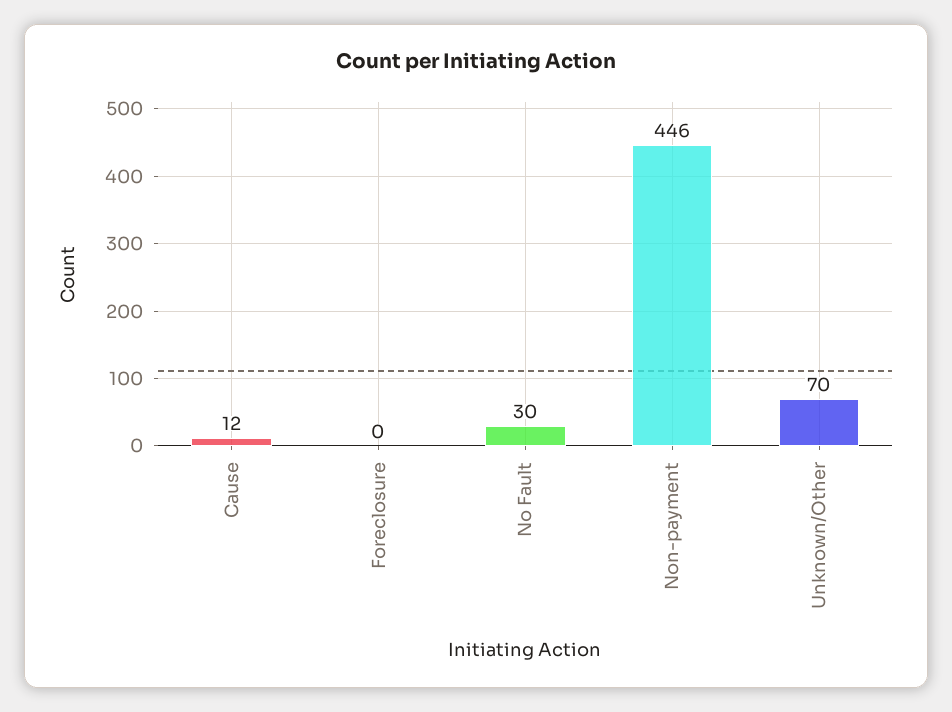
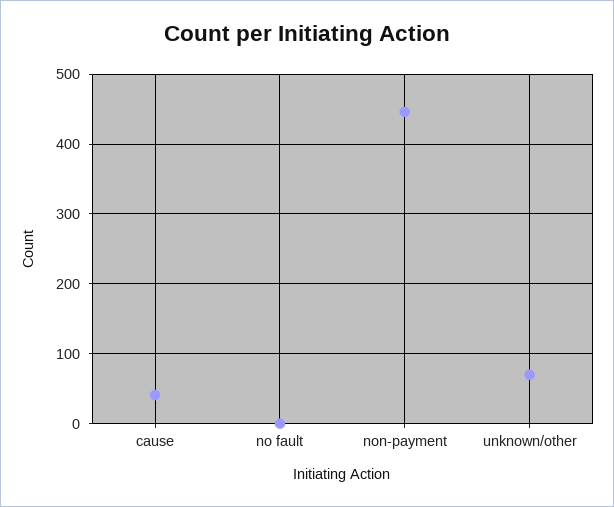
Cause: 12 -> 40
Foreclosure: 0 -> none
No Fault: 30 -> 0

